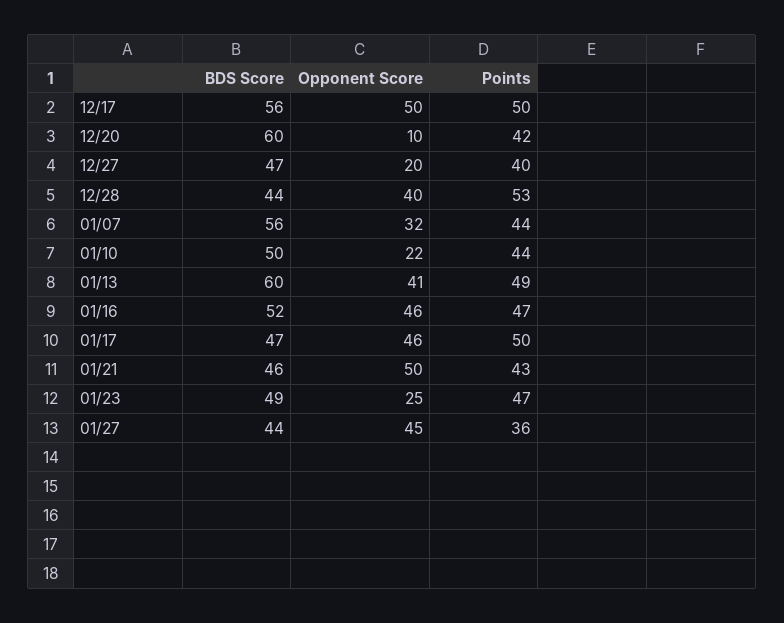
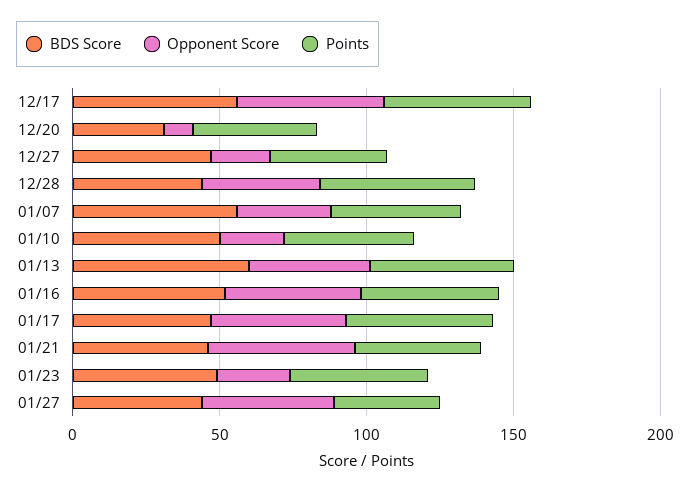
BDS Score, 12/20: 60 -> 30

